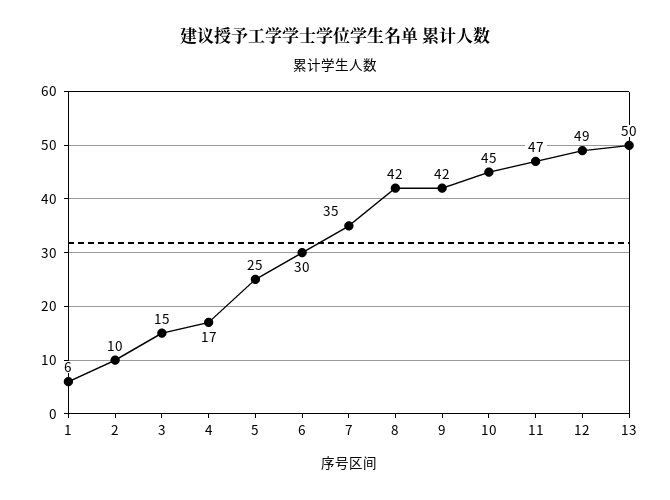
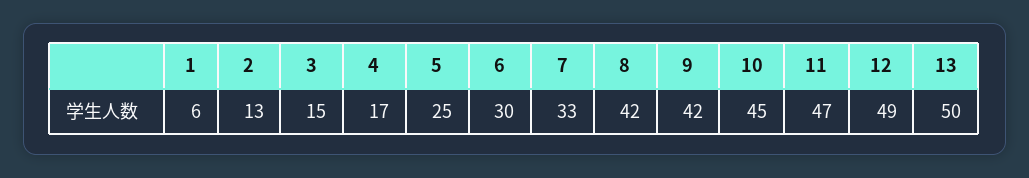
2: 10 -> 13
7: 35 -> 33

